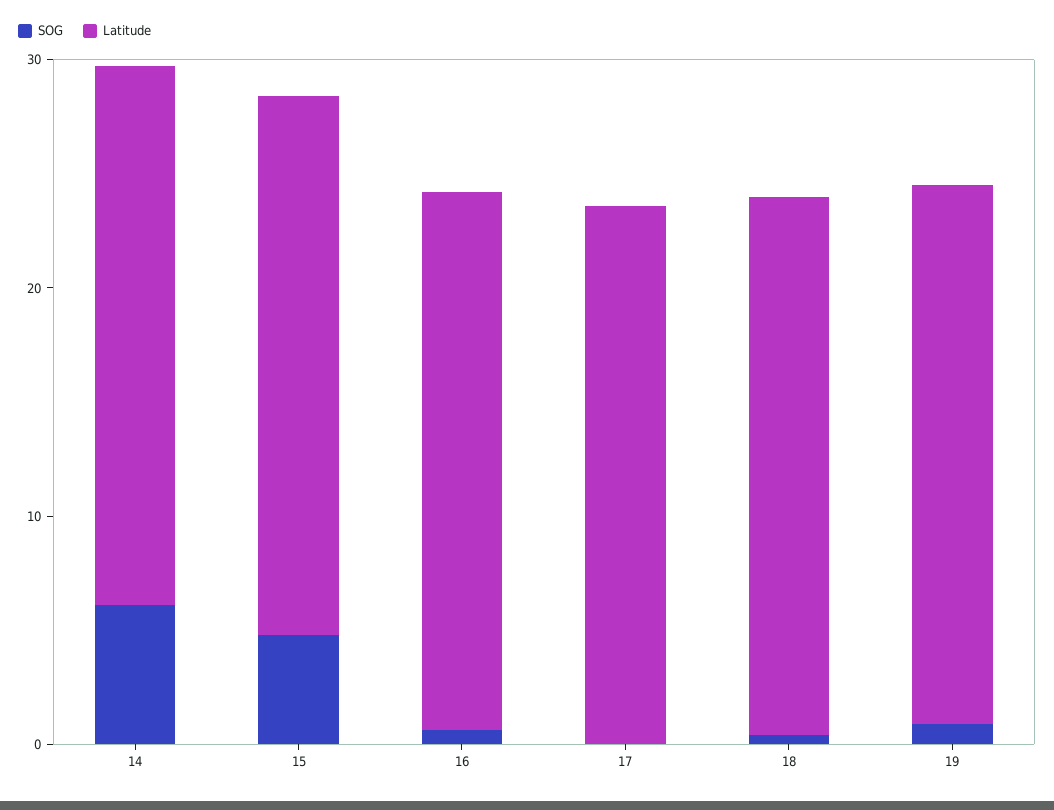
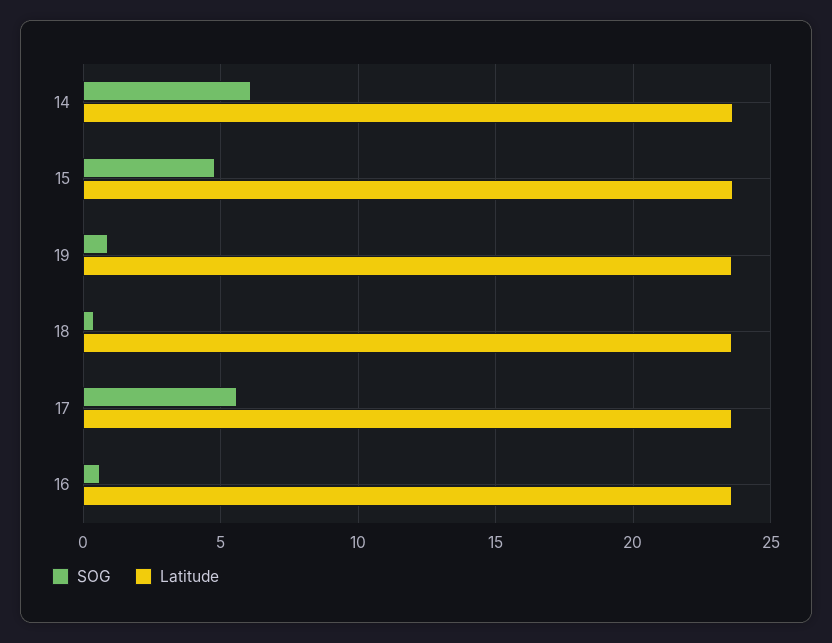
SOG, 17: 0 -> 5.5

